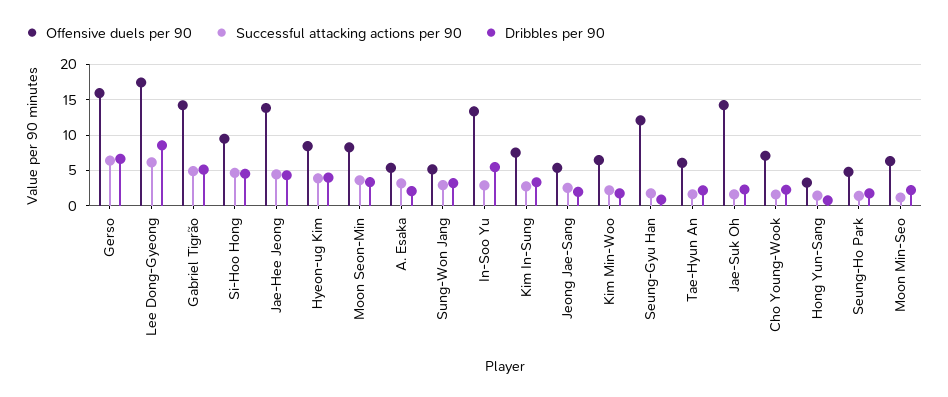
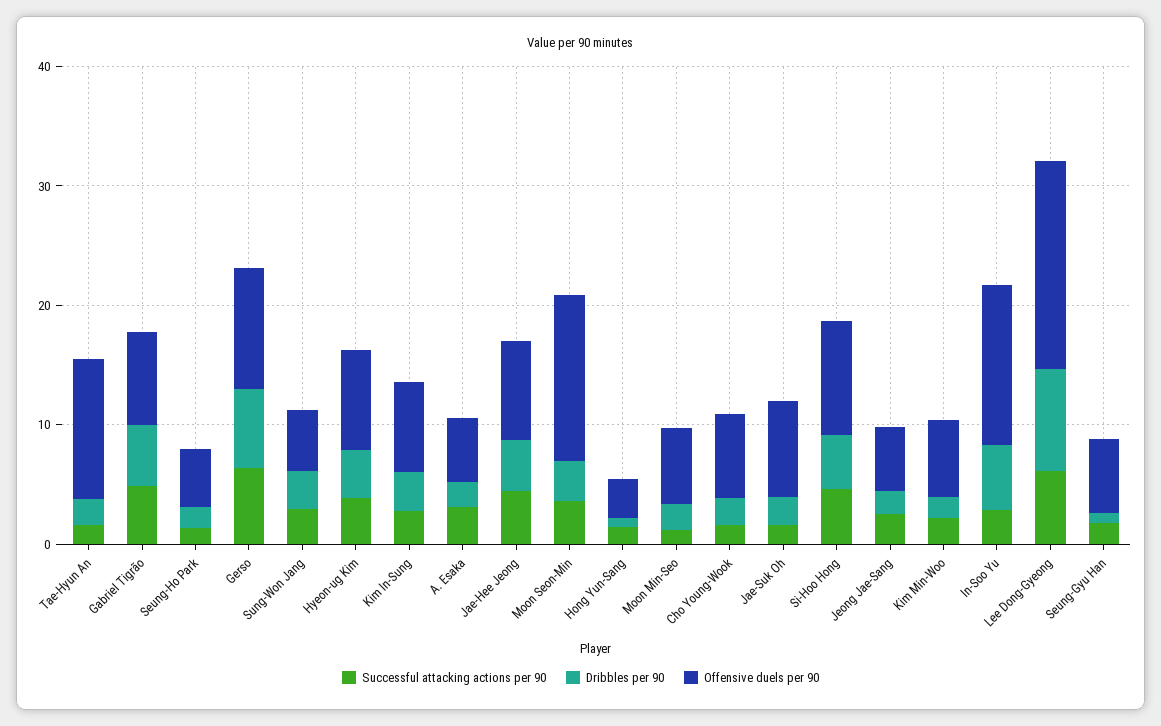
Offensive duels per 90, Gerso: 16 -> 10
Offensive duels per 90, Gabriel Tigrão: 14 -> 8
Offensive duels per 90, Jae-Hee Jeong: 14 -> 8
Offensive duels per 90, Moon Seon-Min: 8 -> 14
Offensive duels per 90, Seung-Gyu Han: 12 -> 6
Offensive duels per 90, Tae-Hyun An: 6 -> 12
Offensive duels per 90, Jae-Suk Oh: 14 -> 8

